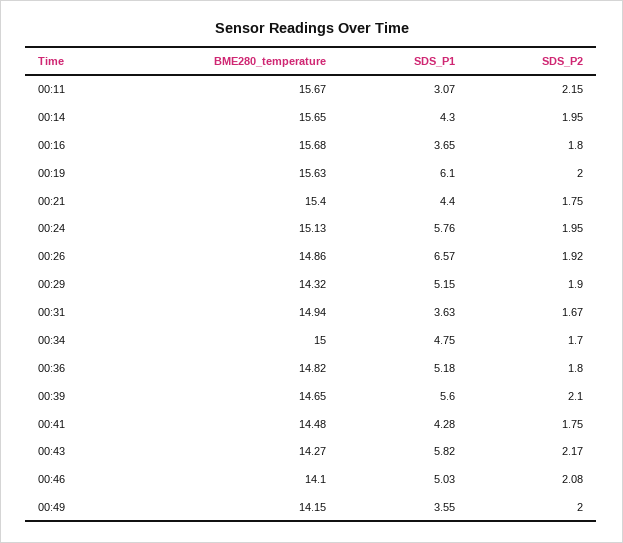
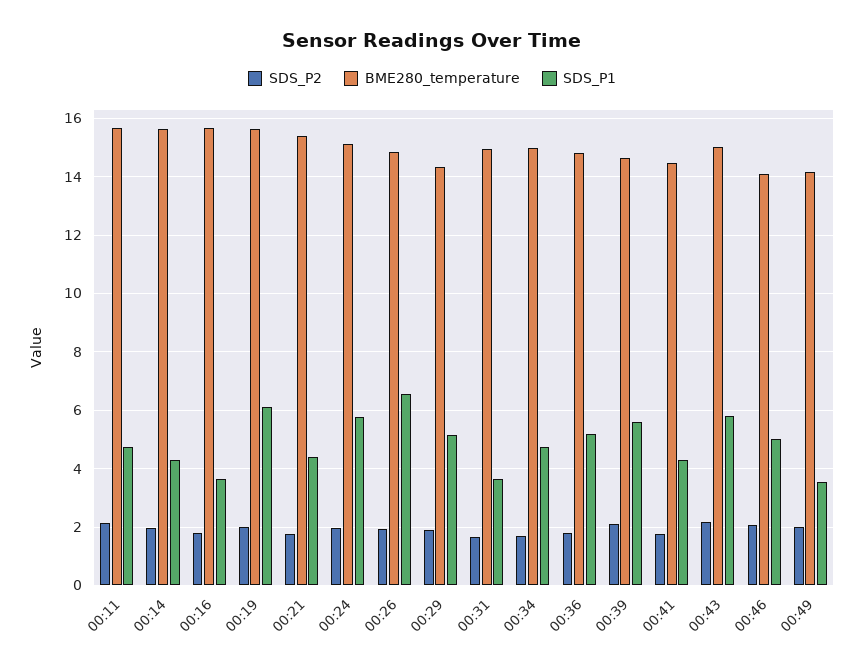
SDS_P1, 00:11: 3.07 -> 4.75
BME280_temperature, 00:43: 14.27 -> 15

